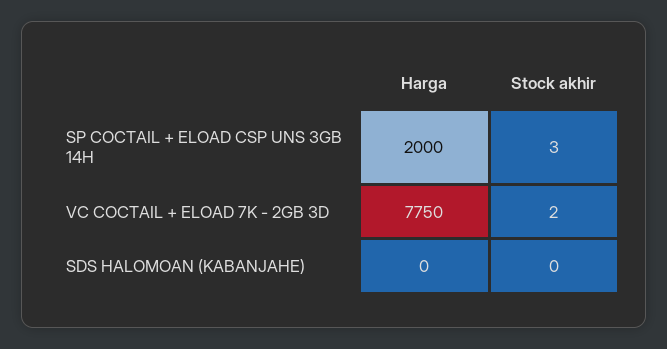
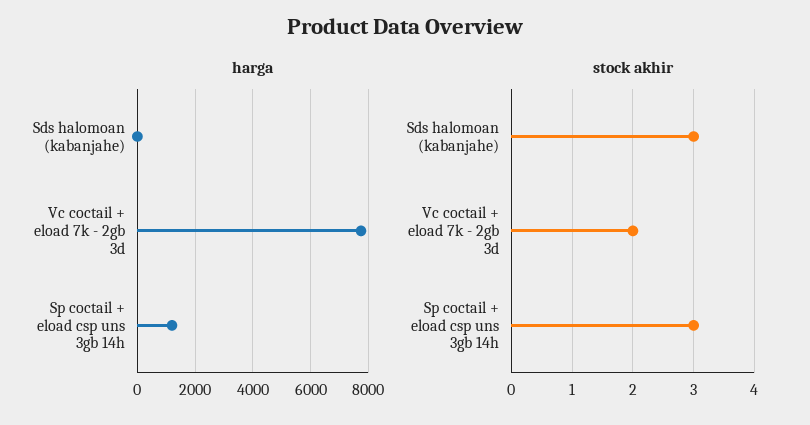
Harga, SP COCTAIL + ELOAD CSP UNS 3GB 14H: 2000 -> 1250
Stock akhir, SDS HALOMOAN (KABANJAHE): 0 -> 3

